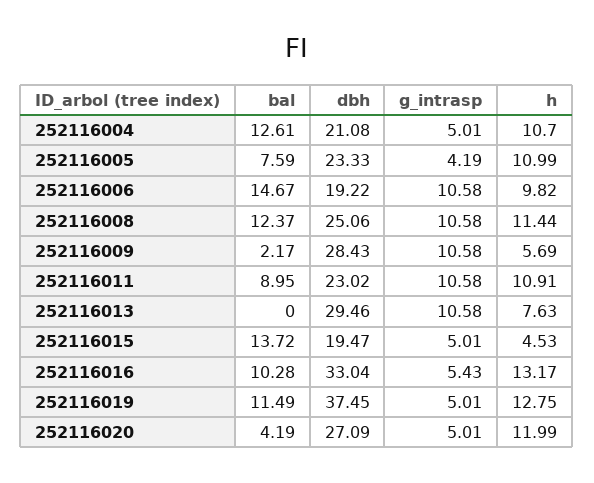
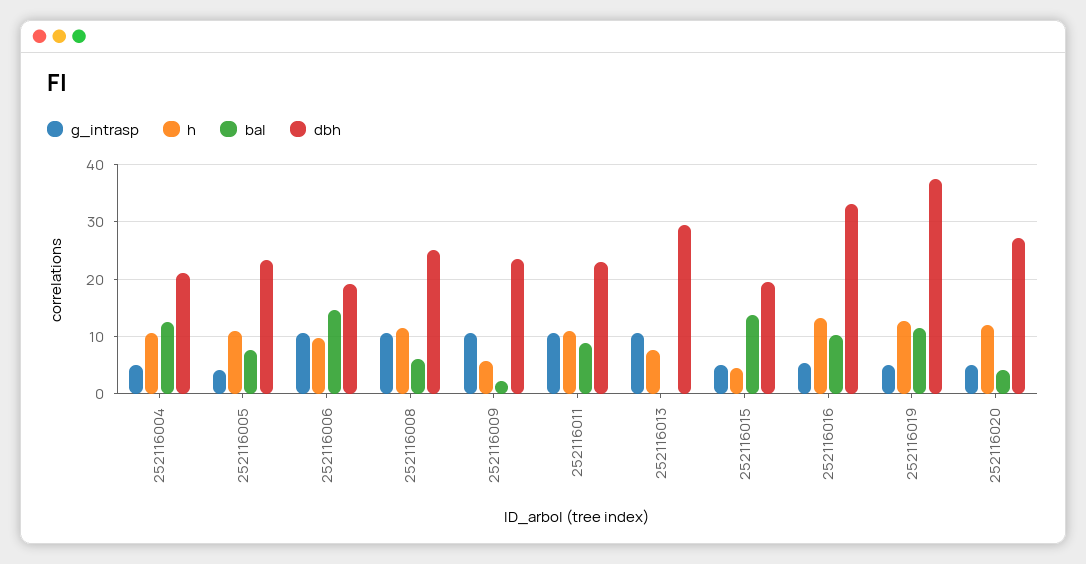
bal, 252116008: 12.37 -> 6
dbh, 252116009: 28.43 -> 24

